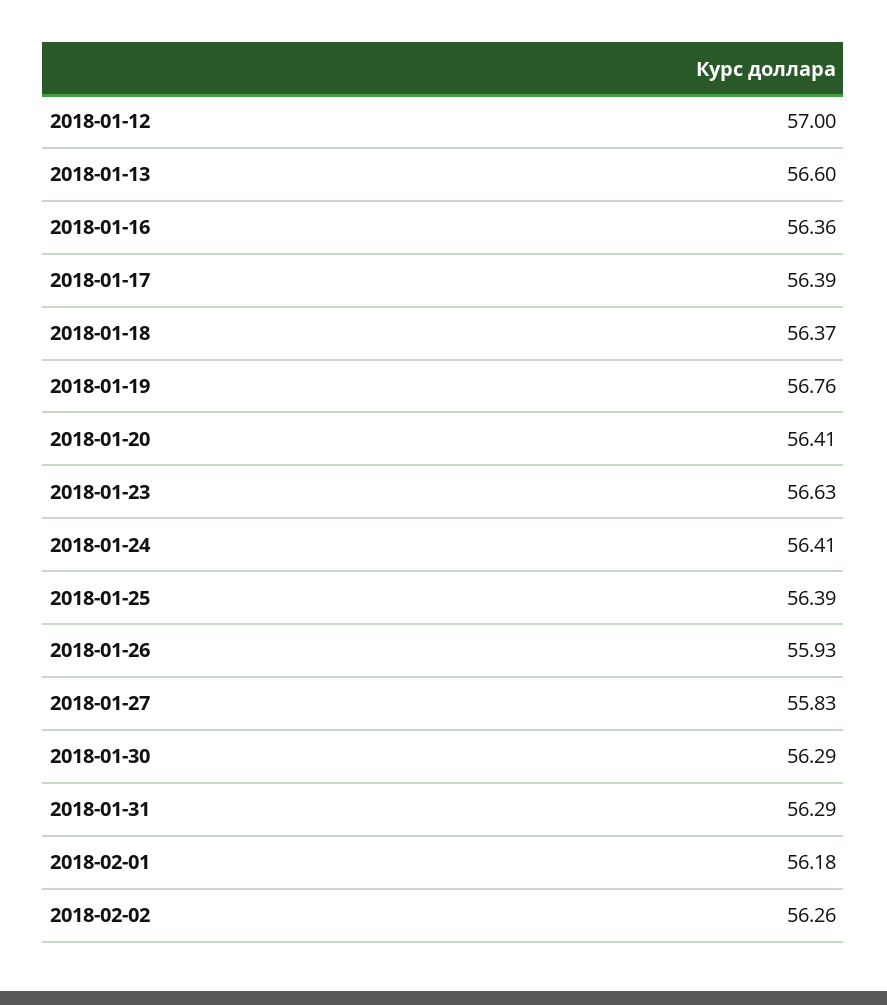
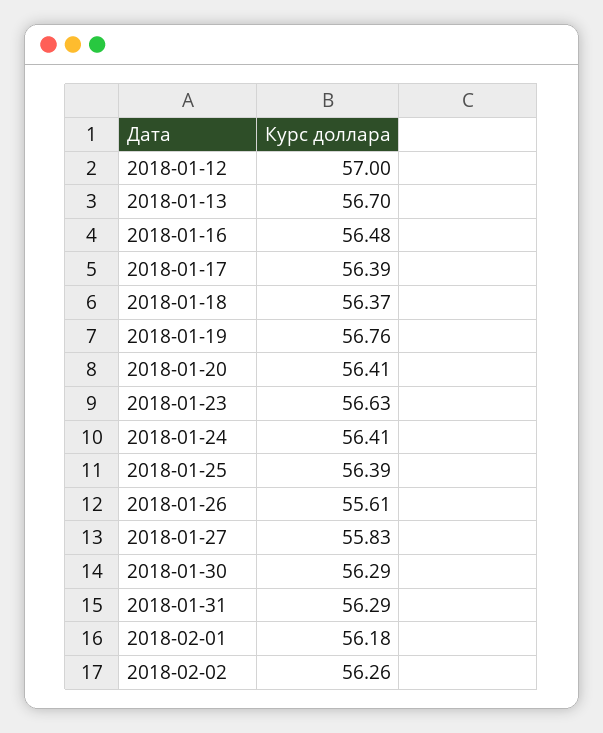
2018-01-13: 56.6 -> 56.7
2018-01-16: 56.36 -> 56.48
2018-01-26: 55.93 -> 55.61

